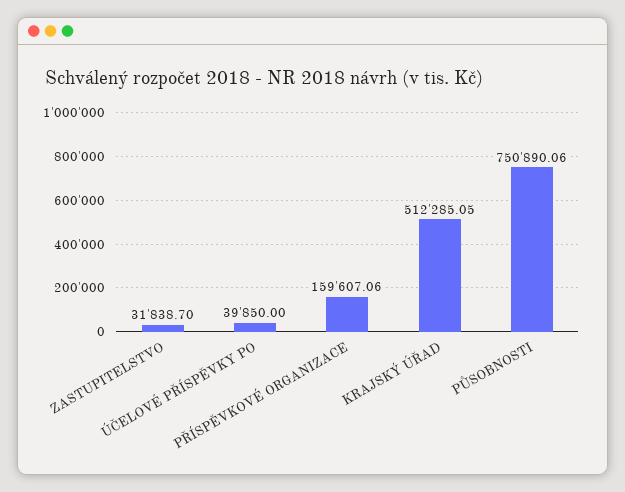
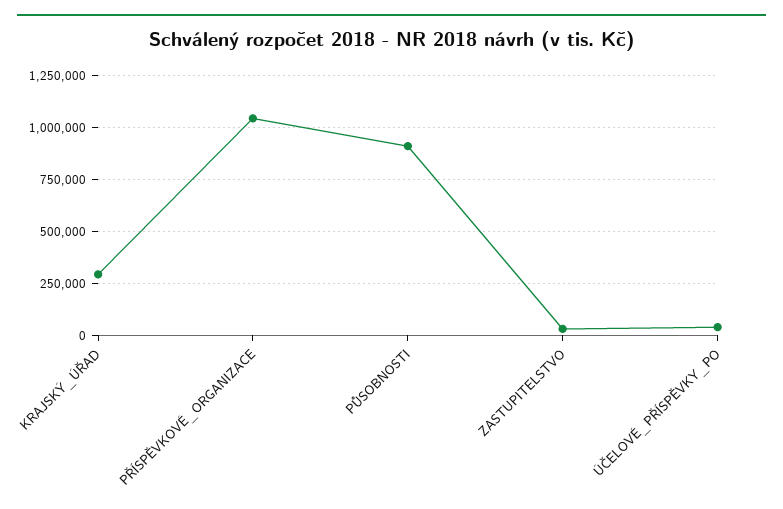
PŘÍSPĚVKOVÉ ORGANIZACE: 159607.06 -> 1050000
KRAJSKÝ ÚŘAD: 512285.05 -> 300000
PŮSOBNOSTI: 750890.06 -> 900000

